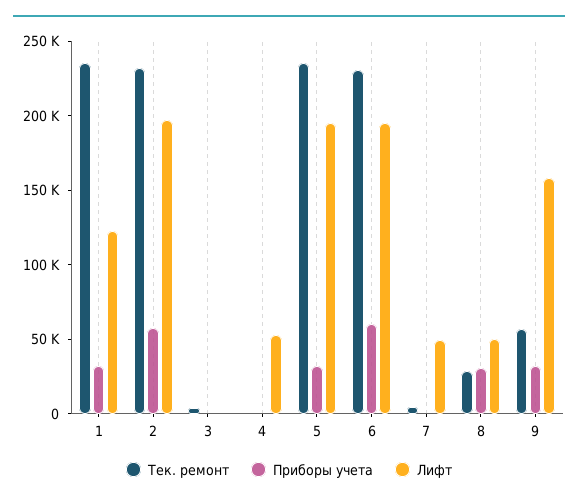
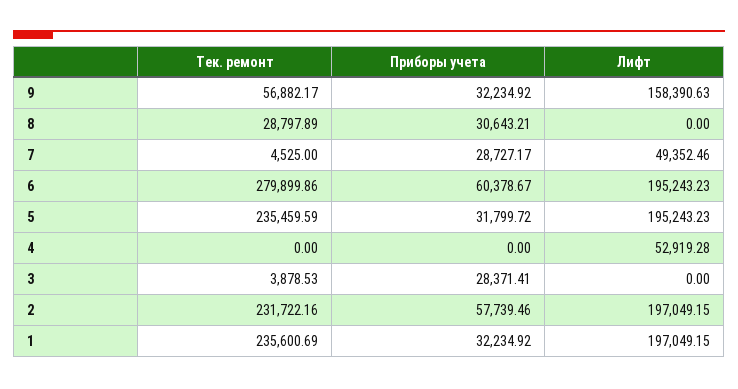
Лифт, 1: 120000 -> 197049.15
Приборы учета, 3: 0 -> 28371.41
Тек. ремонт, 6: 230000 -> 279899.86
Приборы учета, 7: 0 -> 28727.17
Лифт, 8: 50000 -> 0

